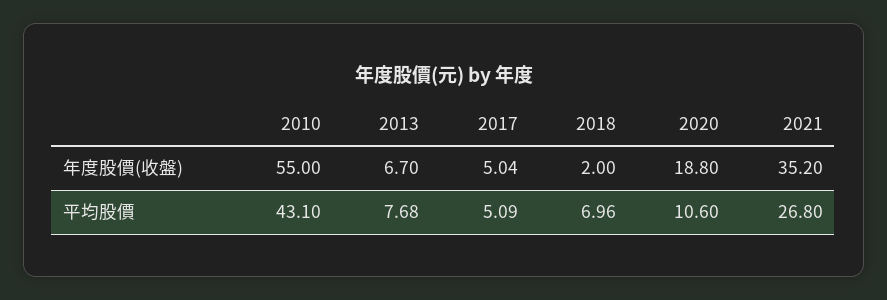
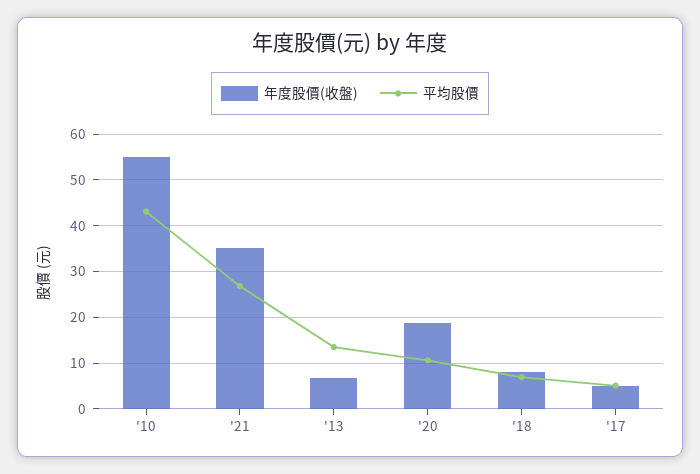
年度股價(收盤), 2018: 2 -> 8
平均股價, 2013: 7.68 -> 14

